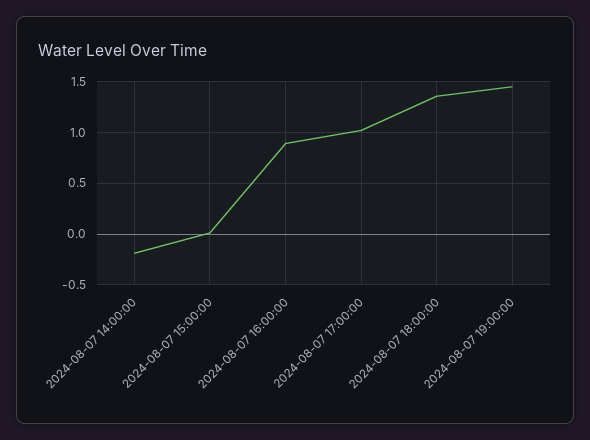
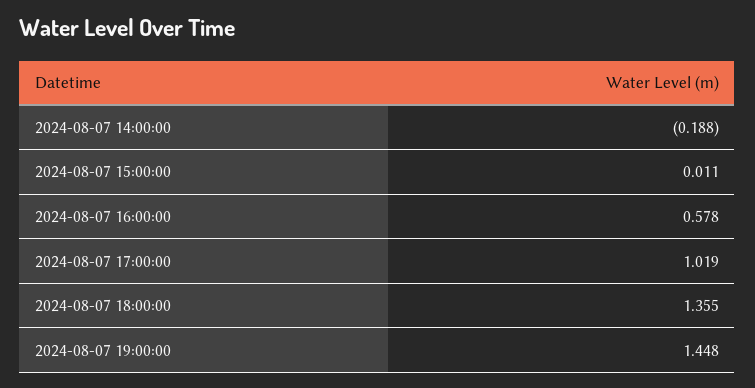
2024-08-07 16:00:00: 0.9 -> 0.578

